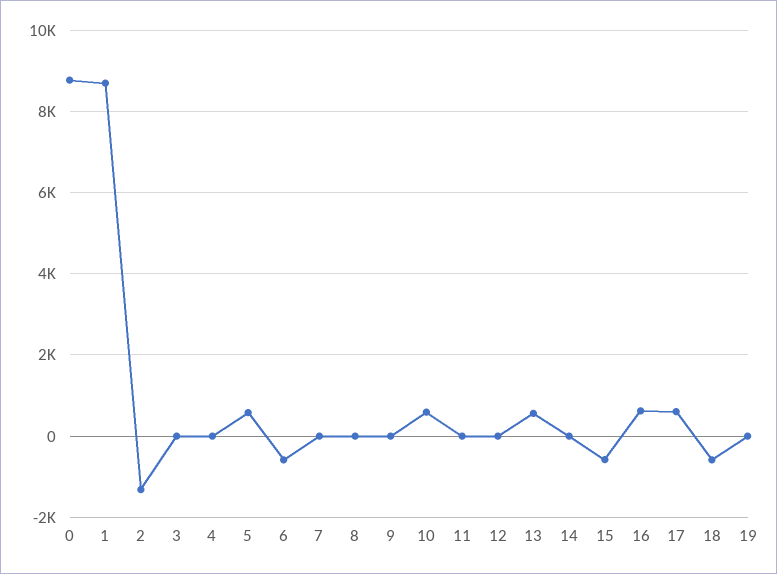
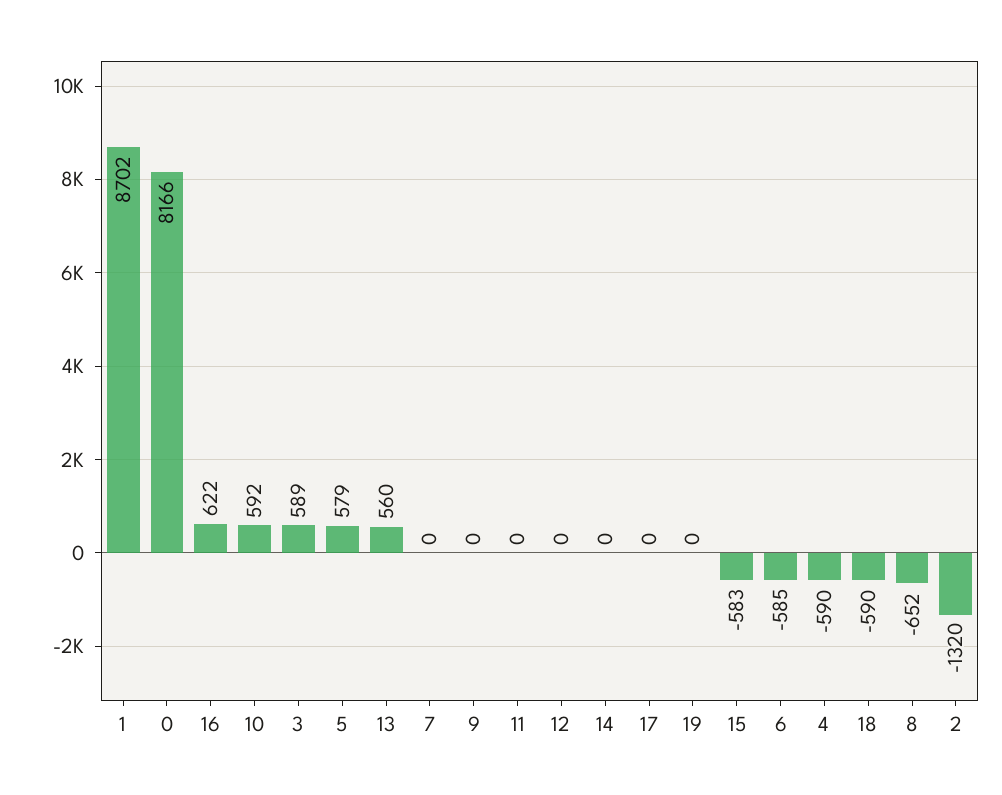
0: 8800 -> 8166
3: 0 -> 589
4: 0 -> -590
8: 0 -> -652
17: 600 -> 0

